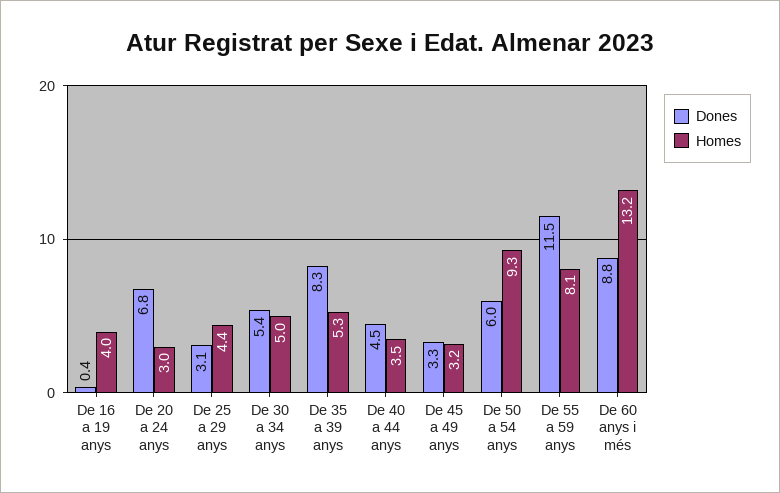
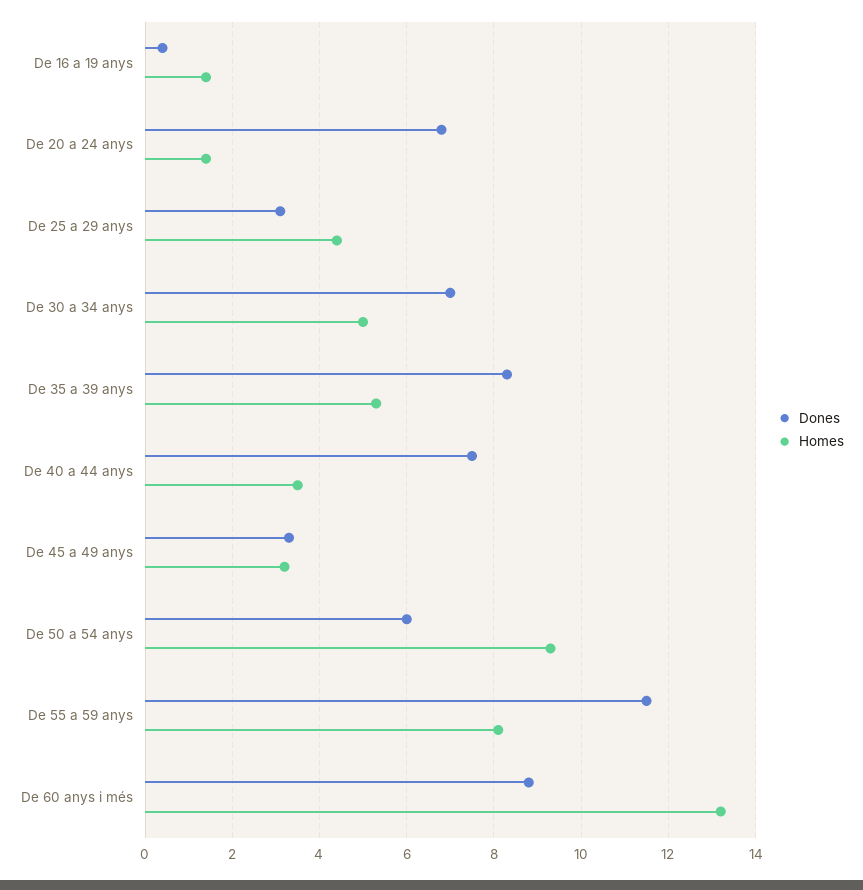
Homes, De 16 a 19 anys: 4 -> 1.5
Homes, De 20 a 24 anys: 3 -> 1.5
Dones, De 30 a 34 anys: 5.4 -> 7
Dones, De 40 a 44 anys: 4.5 -> 7.5

